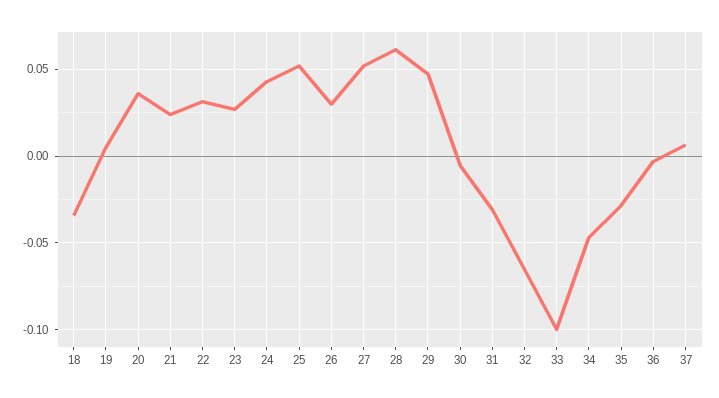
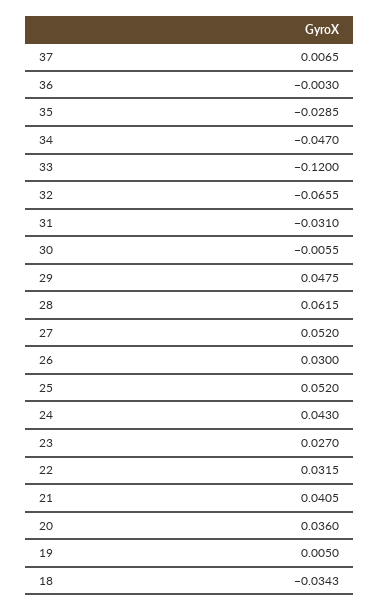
21: 0.025 -> 0.0405
33: -0.1 -> -0.12

